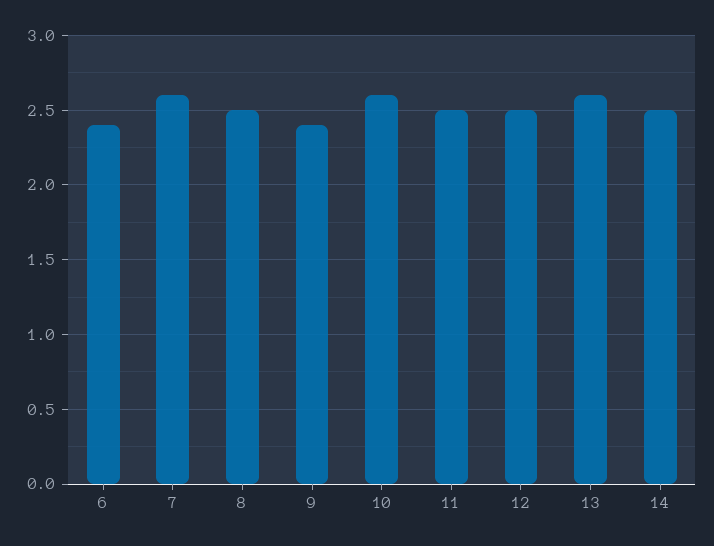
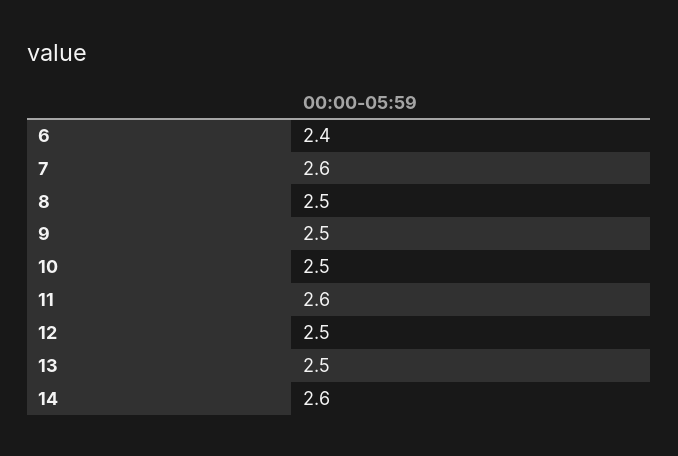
9: 2.4 -> 2.5
10: 2.6 -> 2.5
11: 2.5 -> 2.6
13: 2.6 -> 2.5
14: 2.5 -> 2.6

